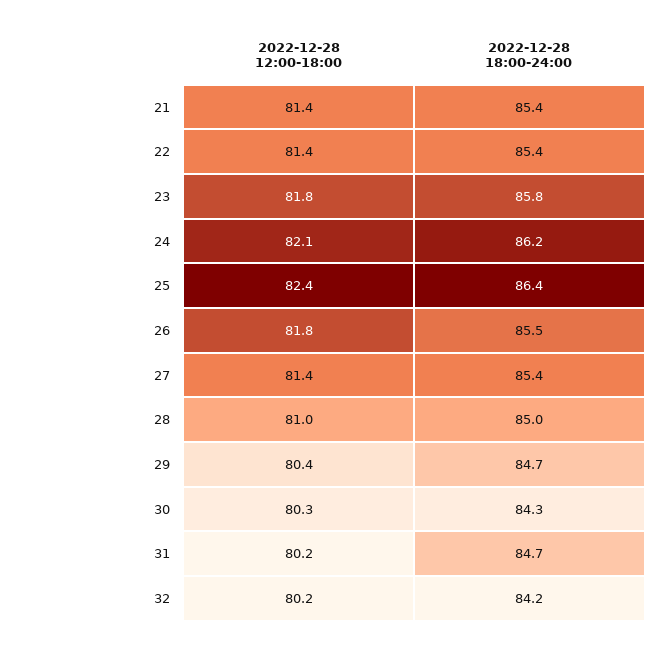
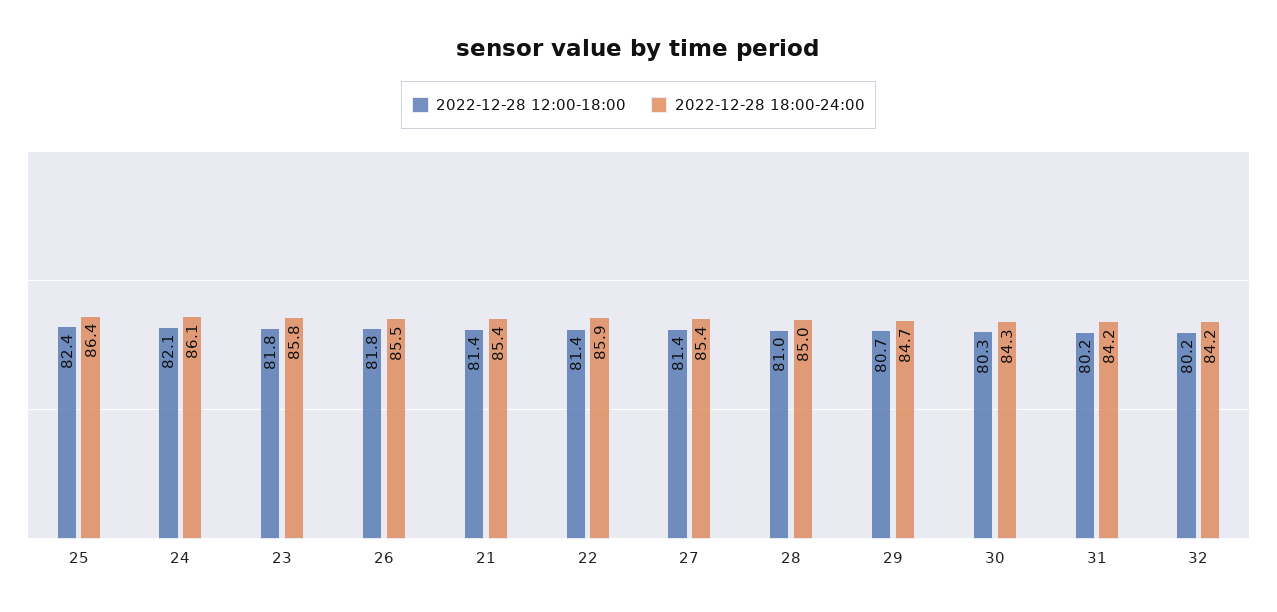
2022-12-28 18:00-24:00, 22: 85.4 -> 85.9
2022-12-28 18:00-24:00, 24: 86.2 -> 86.1
2022-12-28 12:00-18:00, 29: 80.4 -> 80.7
2022-12-28 18:00-24:00, 31: 84.7 -> 84.2

